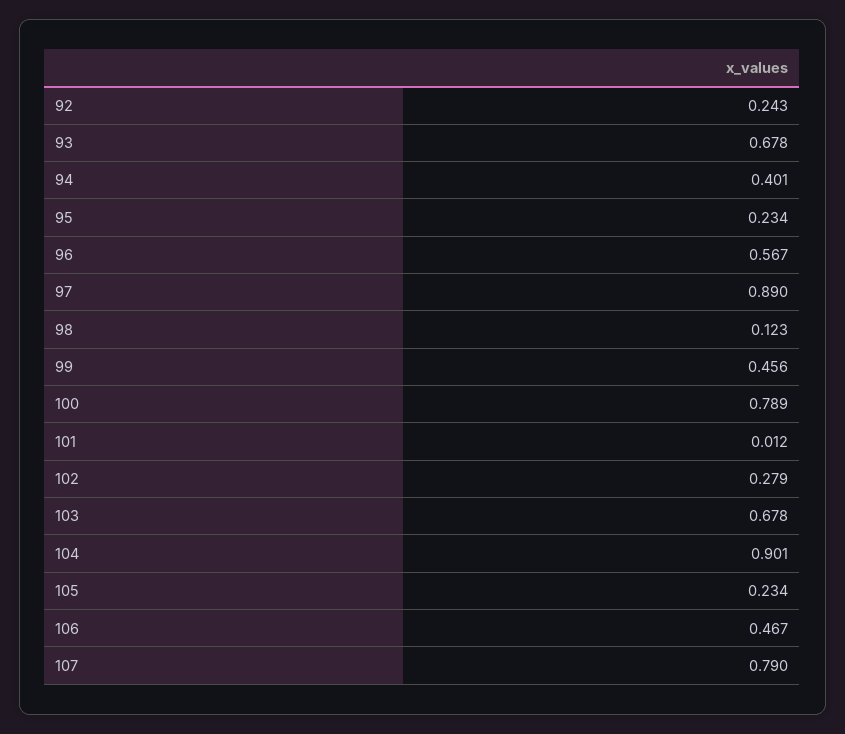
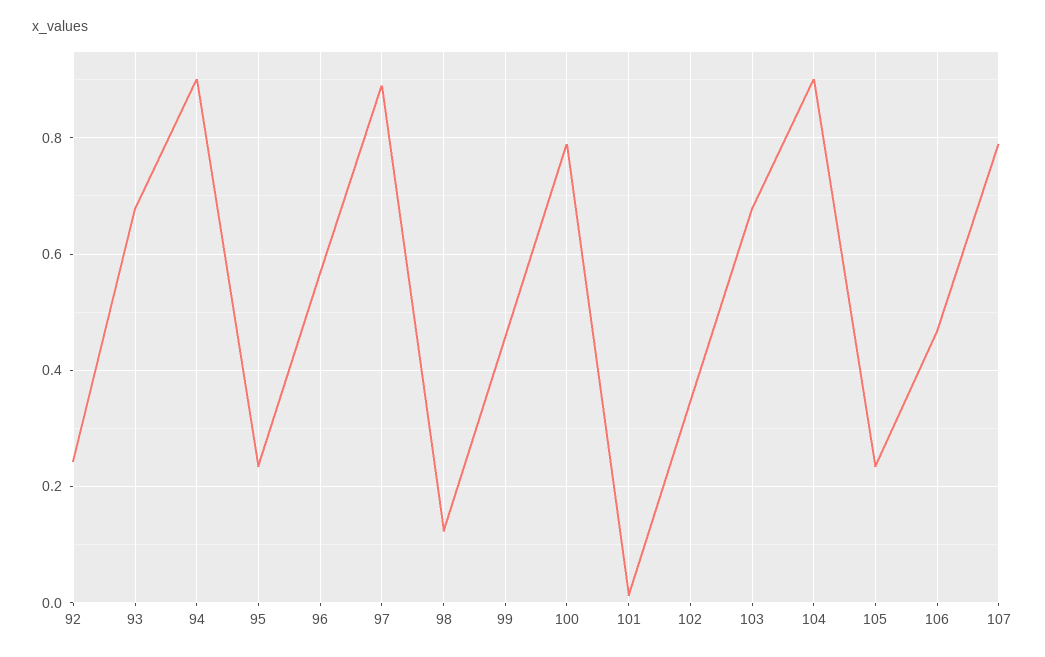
94: 0.401 -> 0.9
102: 0.279 -> 0.34

